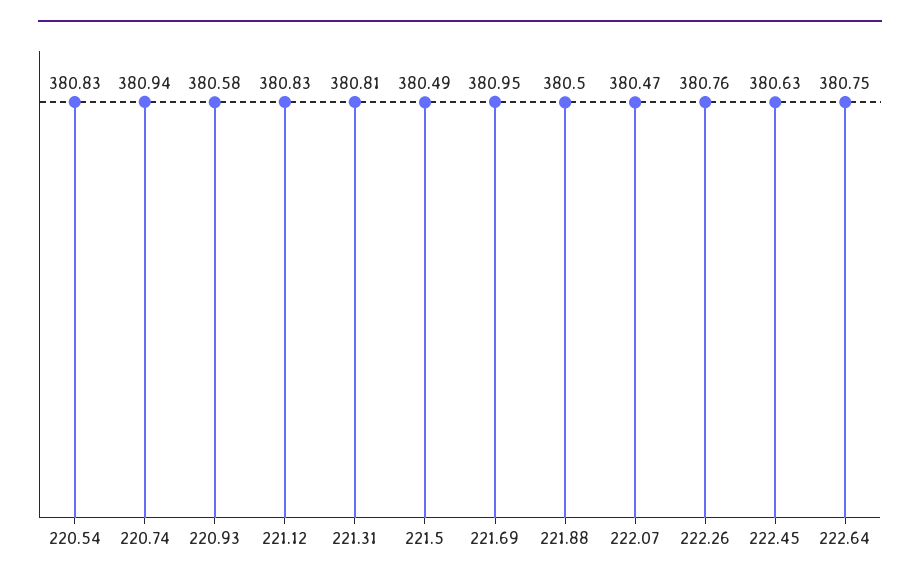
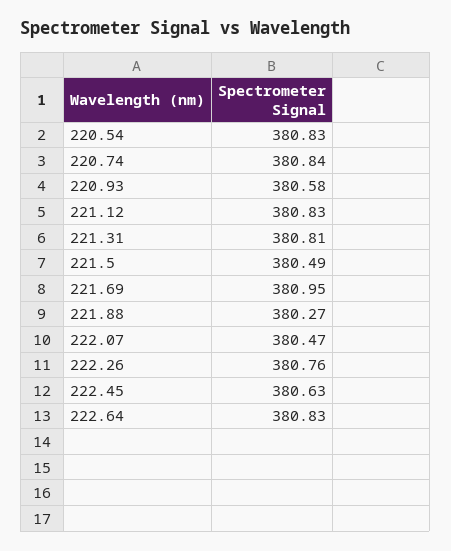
220.74: 380.94 -> 380.84
221.88: 380.5 -> 380.27
222.64: 380.75 -> 380.83

